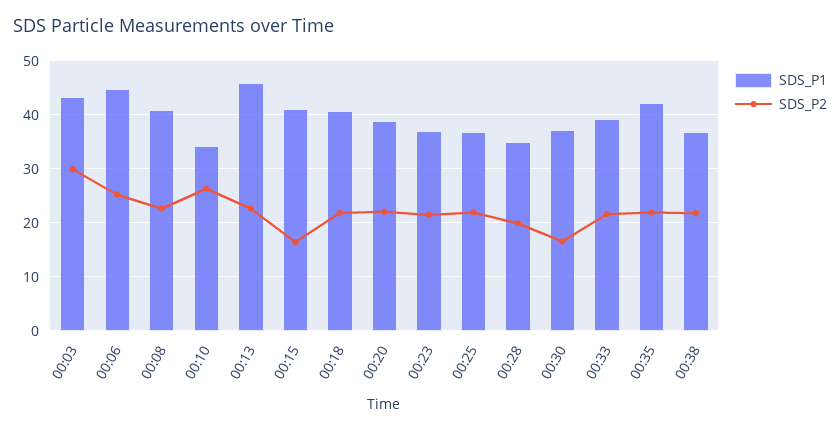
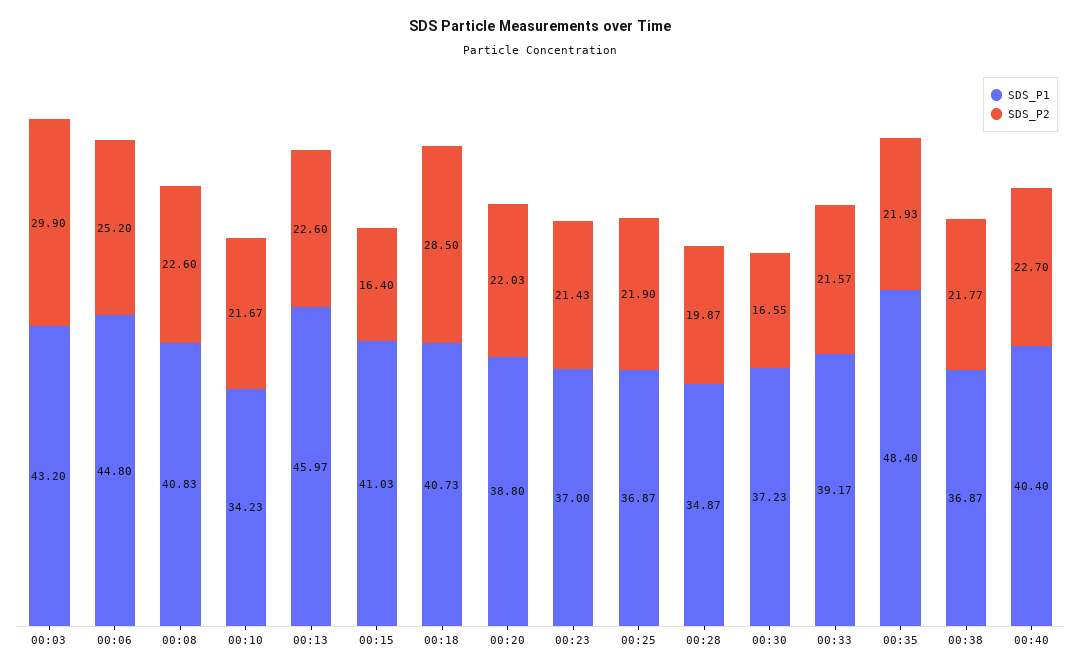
SDS_P2, 00:10: 26 -> 21.67
SDS_P2, 00:18: 22 -> 28.5
SDS_P1, 00:35: 42 -> 48.4
SDS_P1, 00:40: none -> 40.4
SDS_P2, 00:40: none -> 22.7

